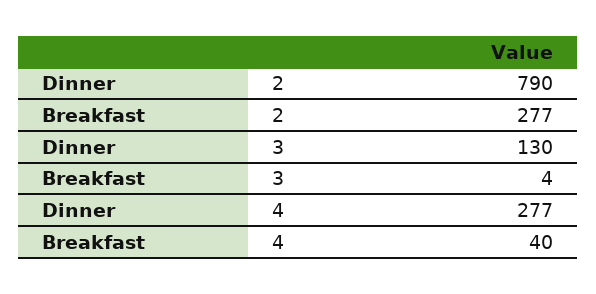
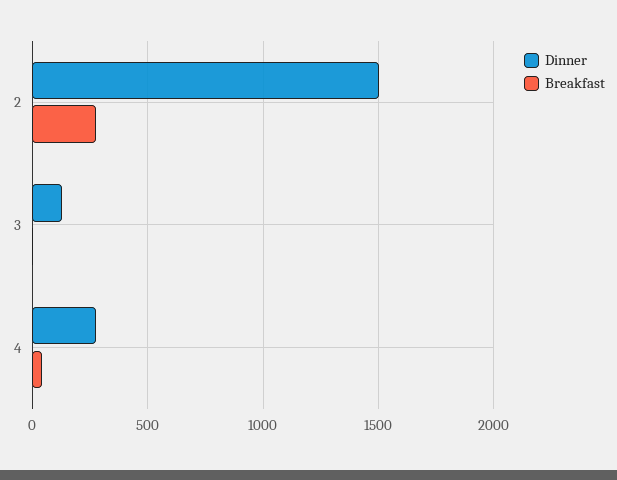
Dinner, 2: 790 -> 1500

